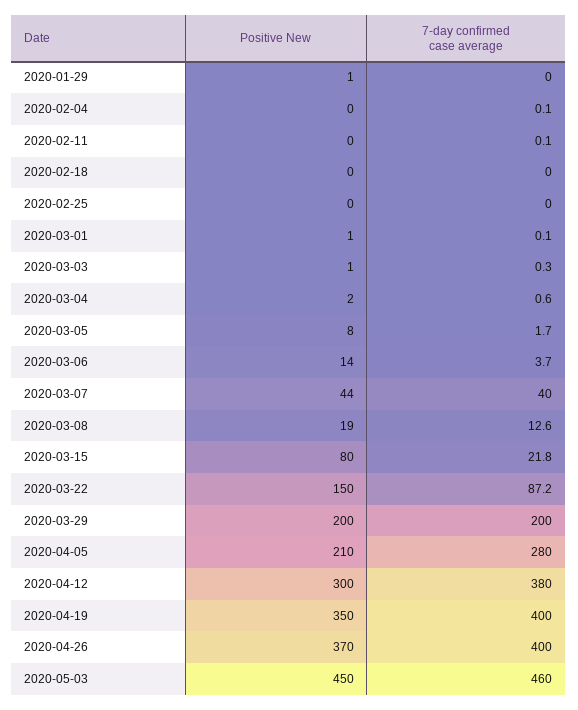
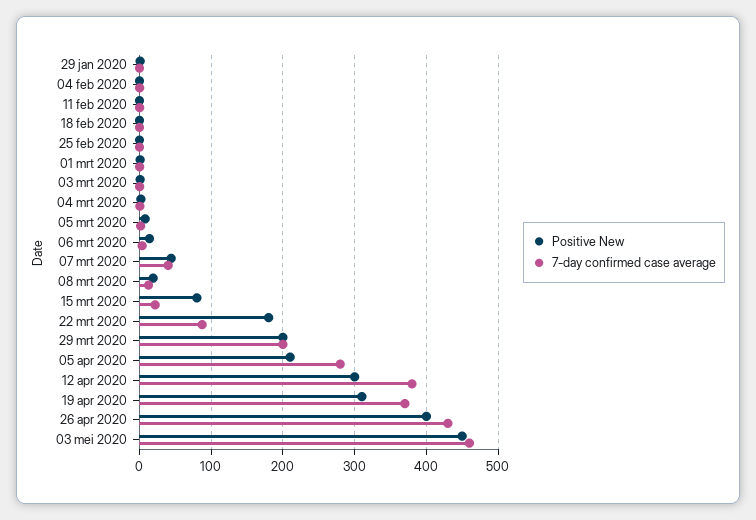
Positive New, 2020-03-22: 150 -> 180
Positive New, 2020-04-19: 350 -> 310
7-day confirmed case average, 2020-04-19: 400 -> 370
Positive New, 2020-04-26: 370 -> 400
7-day confirmed case average, 2020-04-26: 400 -> 430

